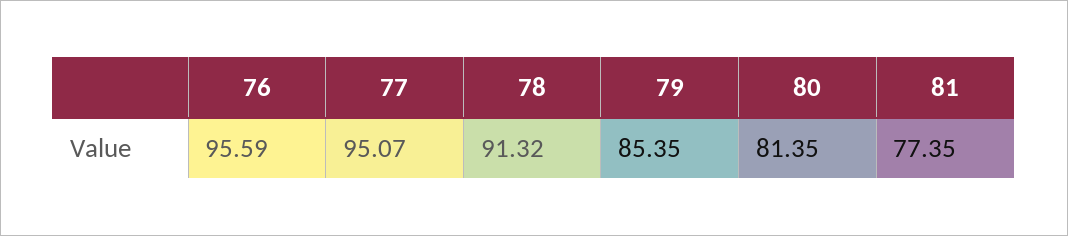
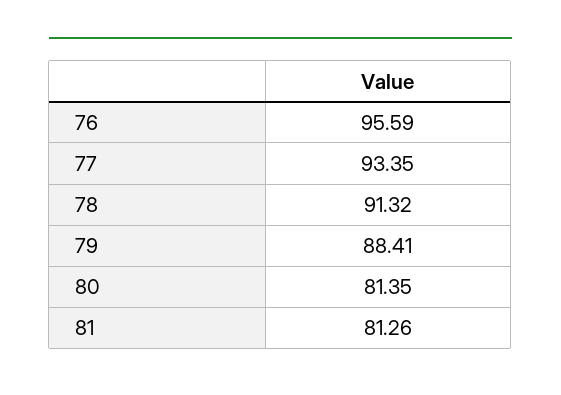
77: 95.07 -> 93.35
79: 85.35 -> 88.41
81: 77.35 -> 81.26

